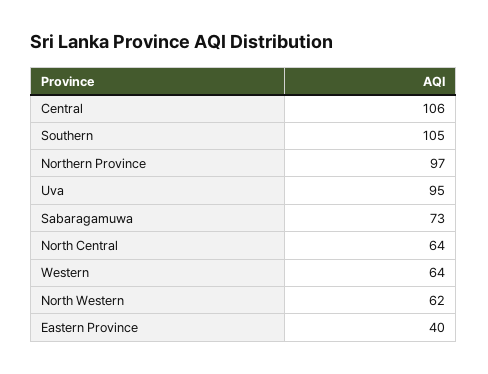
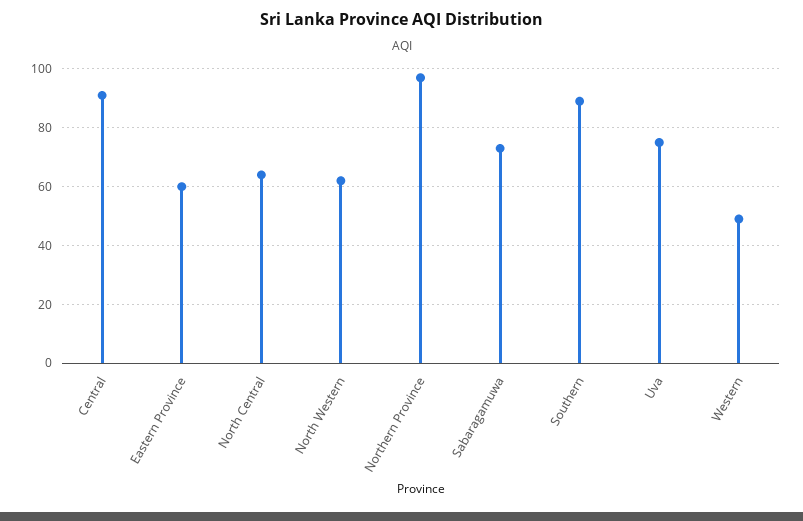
Central: 106 -> 90
Southern: 105 -> 90
Uva: 95 -> 75
Western: 64 -> 50
Eastern Province: 40 -> 60

